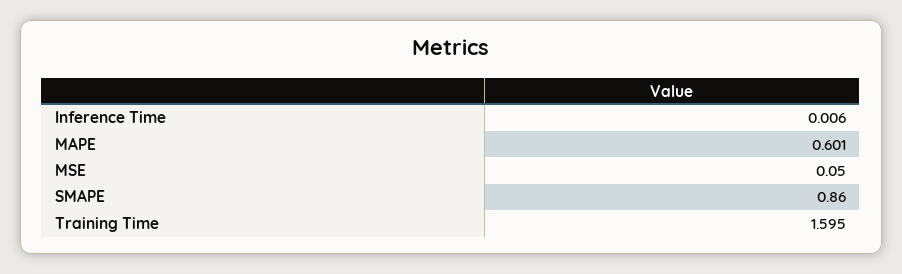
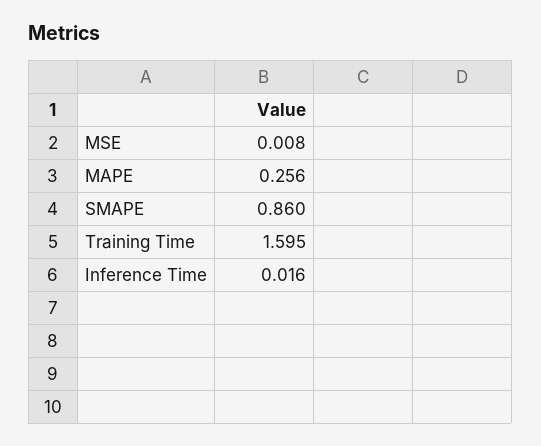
Inference Time: 0.006 -> 0.016
MAPE: 0.601 -> 0.256
MSE: 0.05 -> 0.008

